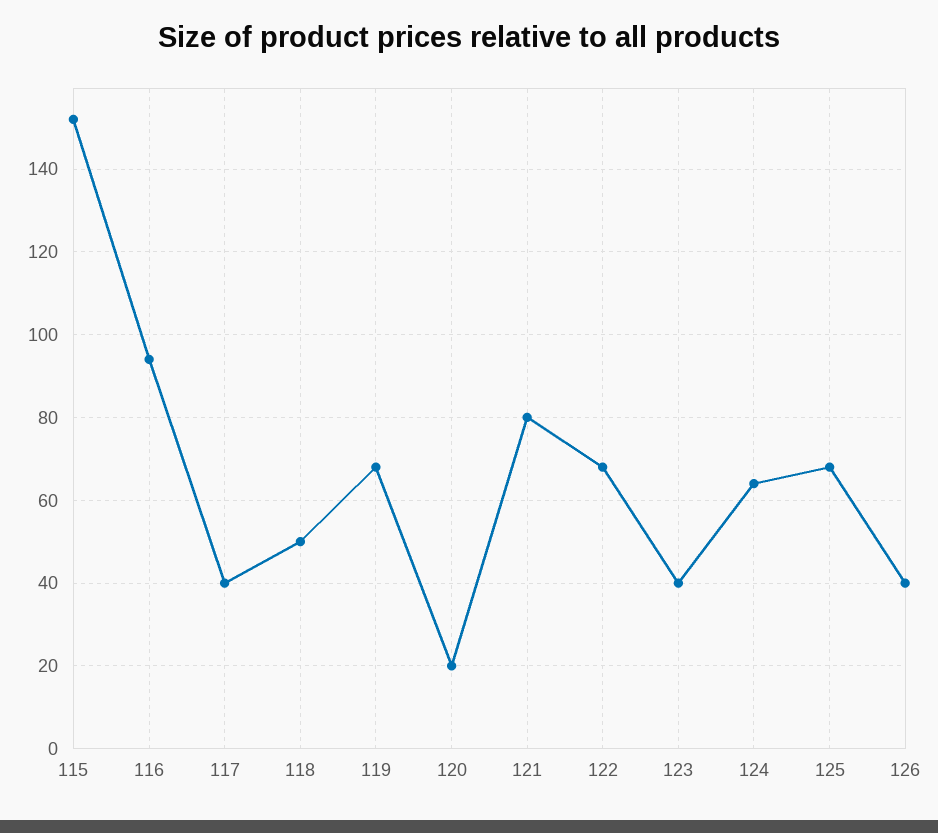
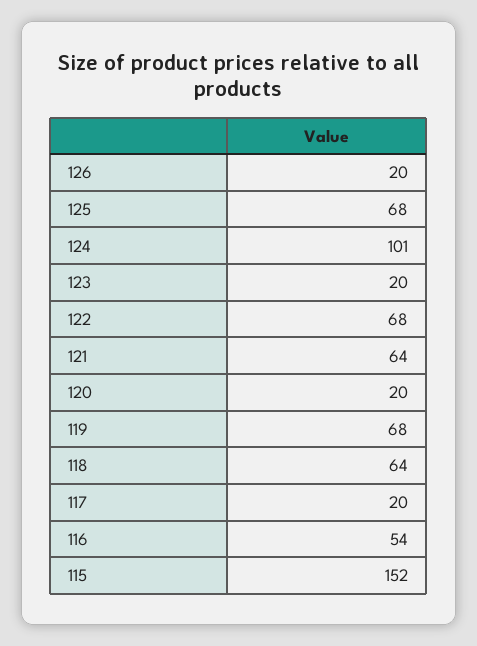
116: 95 -> 54
117: 40 -> 20
118: 50 -> 64
121: 80 -> 64
123: 40 -> 20
124: 65 -> 101
126: 40 -> 20

